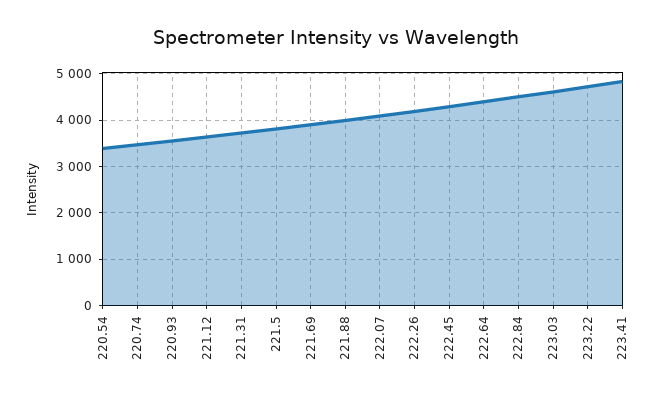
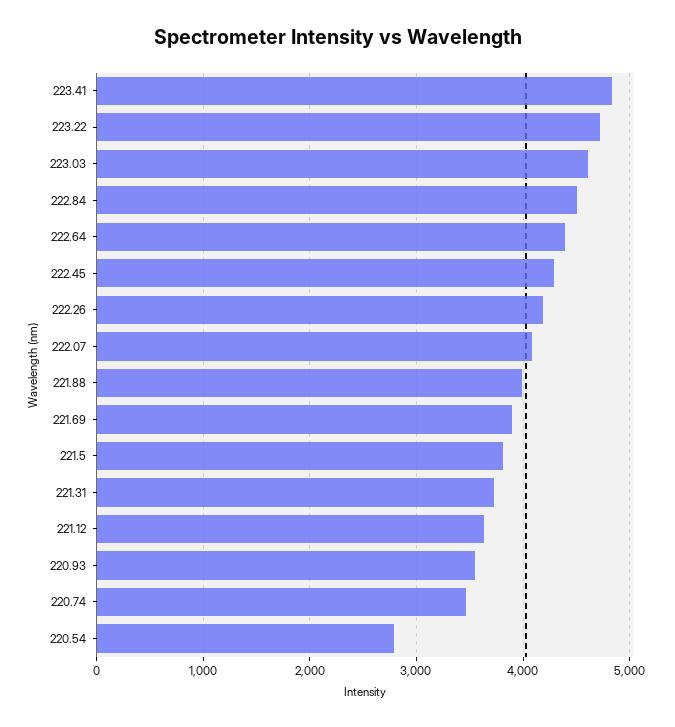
220.54: 3400 -> 2800

